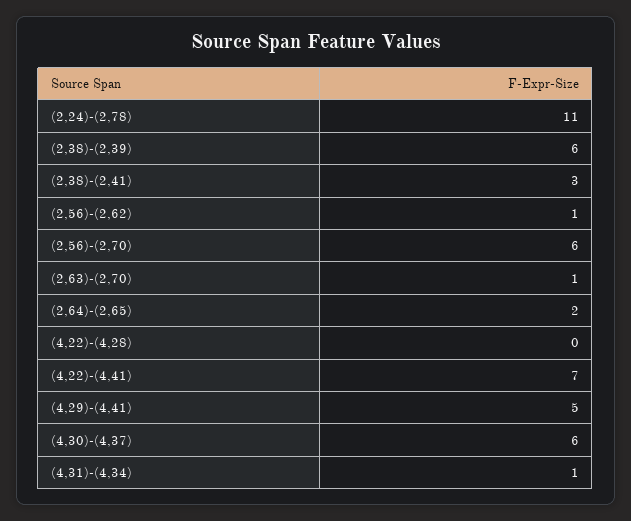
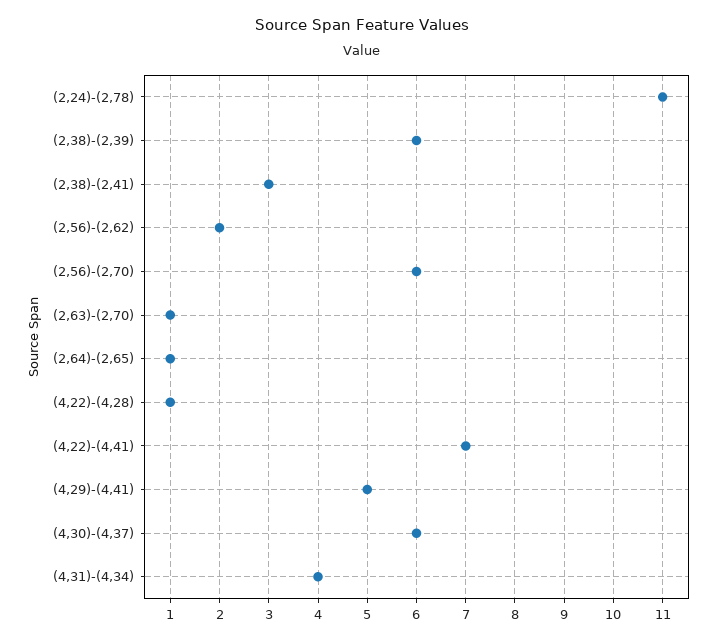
(2,56)-(2,62): 1 -> 2
(2,64)-(2,65): 2 -> 1
(4,22)-(4,28): 0 -> 1
(4,31)-(4,34): 1 -> 4

